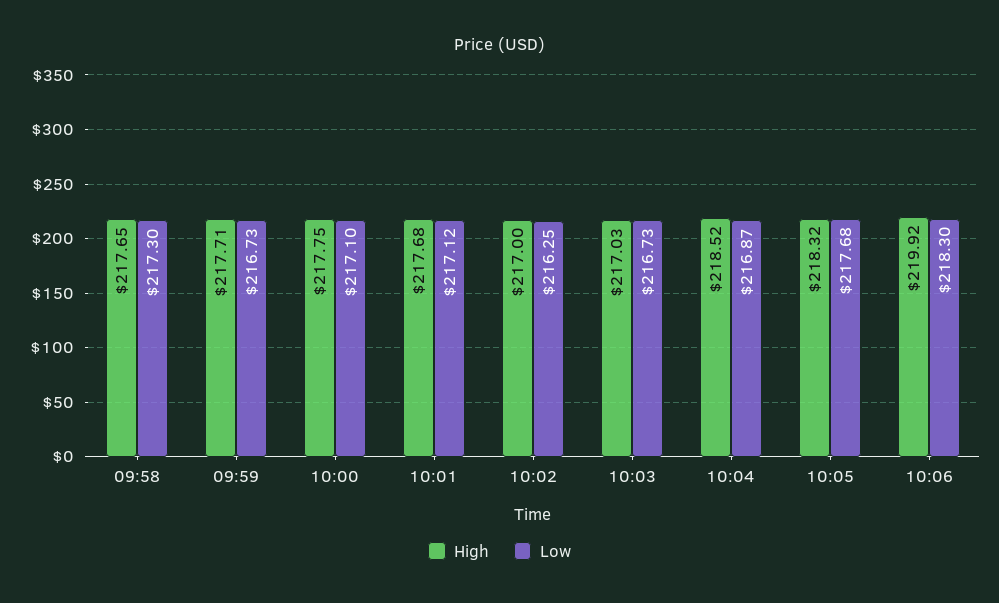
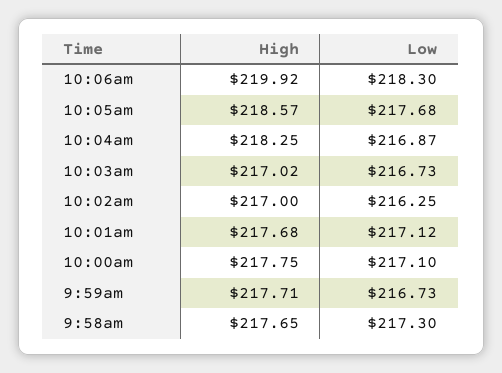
High, 10:03: 217.03 -> 217.02
High, 10:04: 218.52 -> 218.25
High, 10:05: 218.32 -> 218.57

